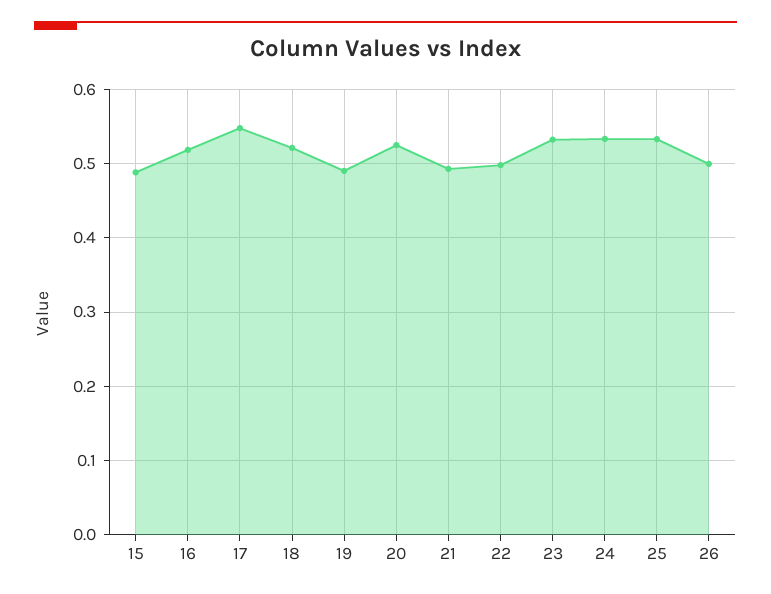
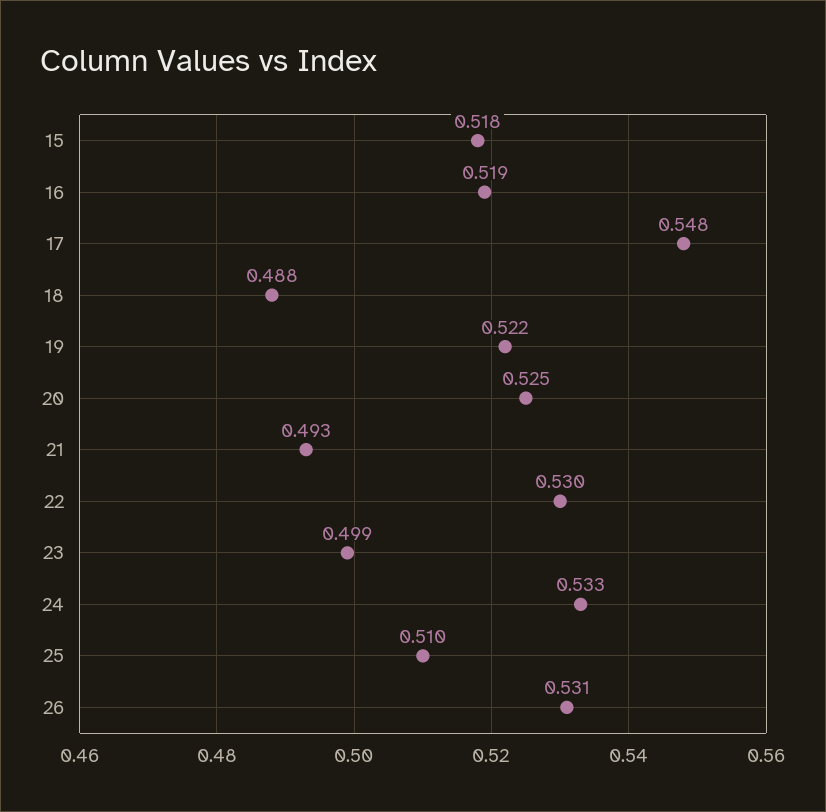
15: 0.49 -> 0.518
18: 0.52 -> 0.488
19: 0.49 -> 0.522
22: 0.5 -> 0.53
23: 0.53 -> 0.499
25: 0.53 -> 0.51
26: 0.5 -> 0.531

